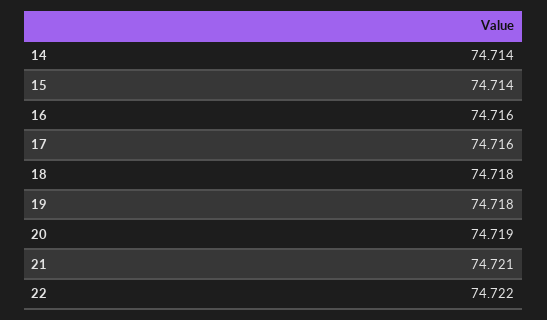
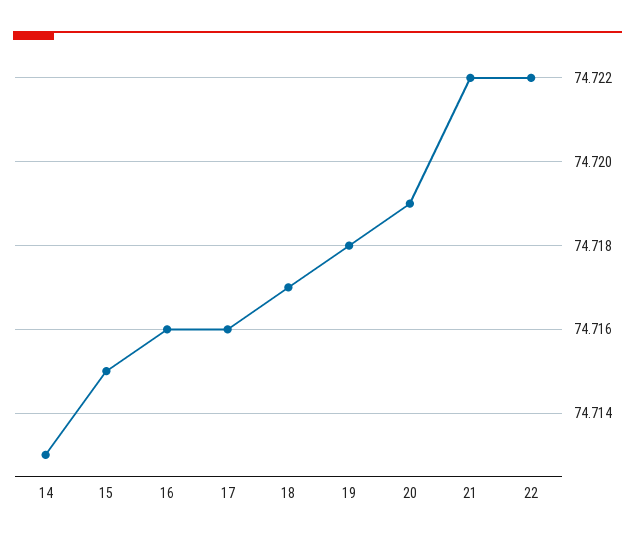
14: 74.714 -> 74.713
15: 74.714 -> 74.715
18: 74.718 -> 74.717
21: 74.721 -> 74.722

